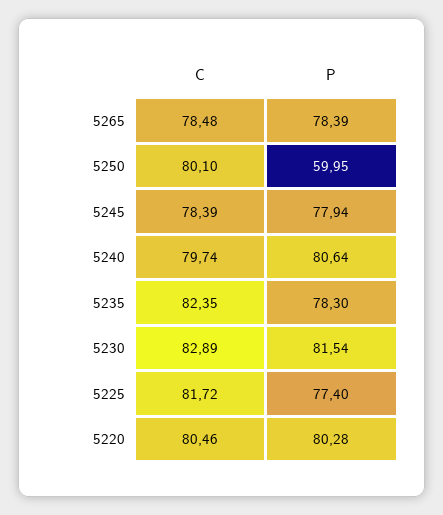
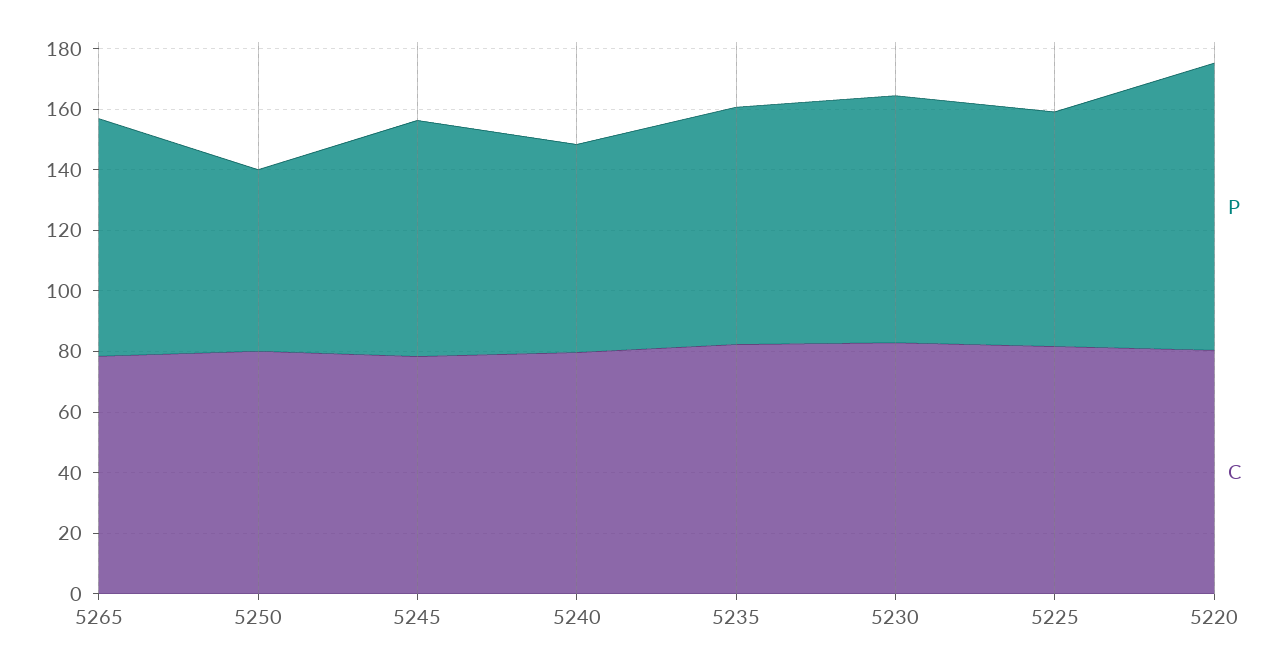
P, 5240: 80.64 -> 70
P, 5220: 80.28 -> 95

